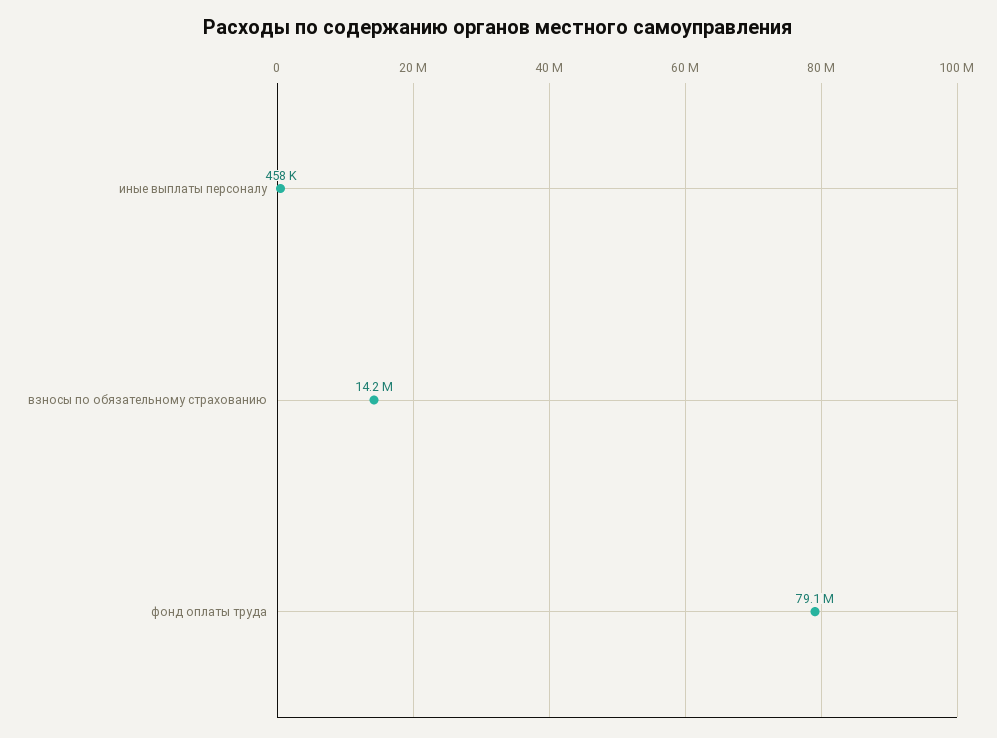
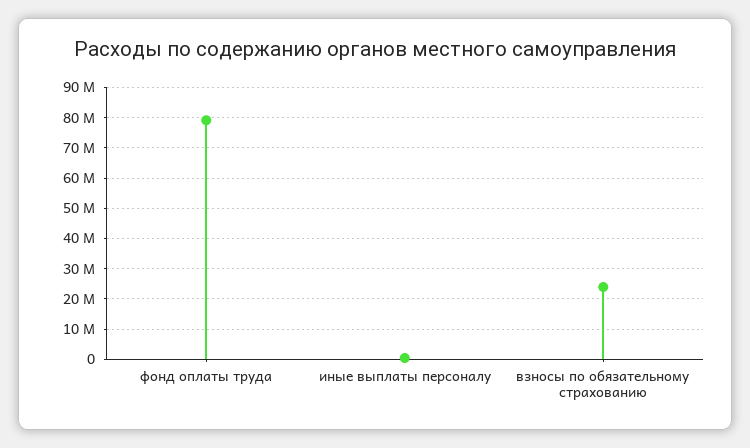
взносы по обязательному страхованию: 14200000 -> 24000000

